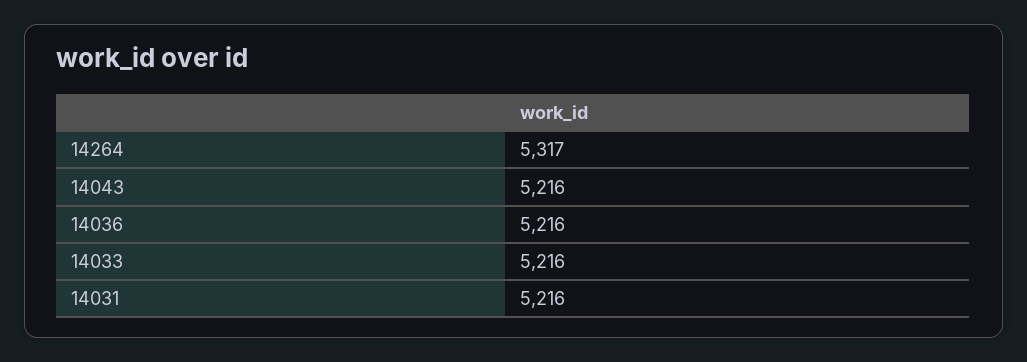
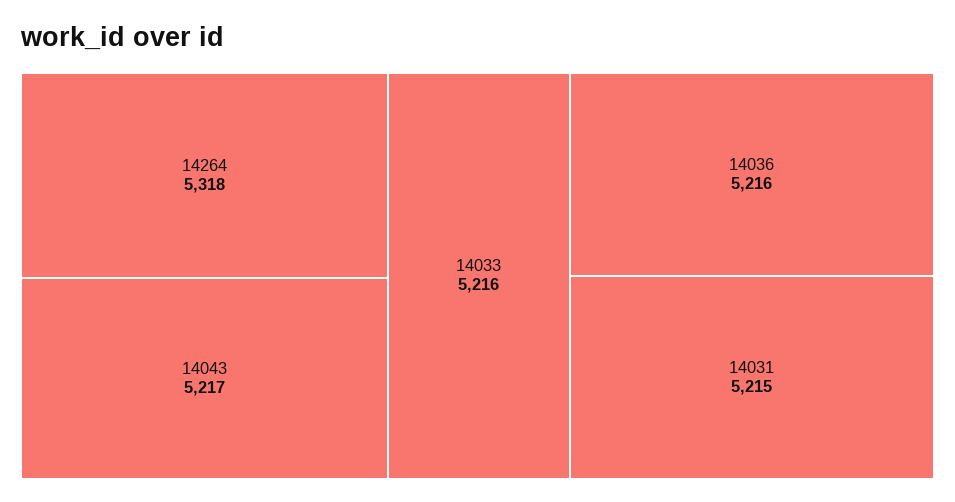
14264: 5317 -> 5318
14043: 5216 -> 5217
14031: 5216 -> 5215

